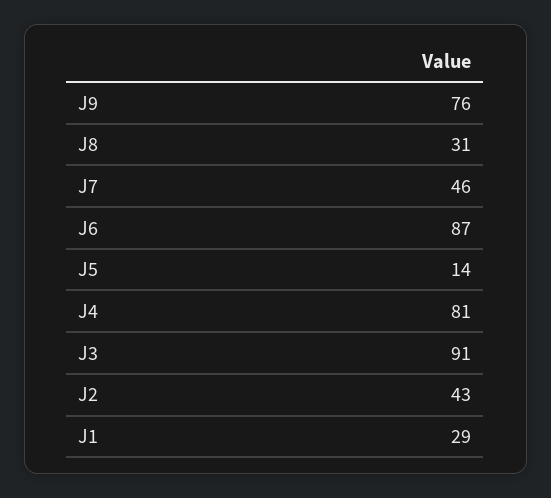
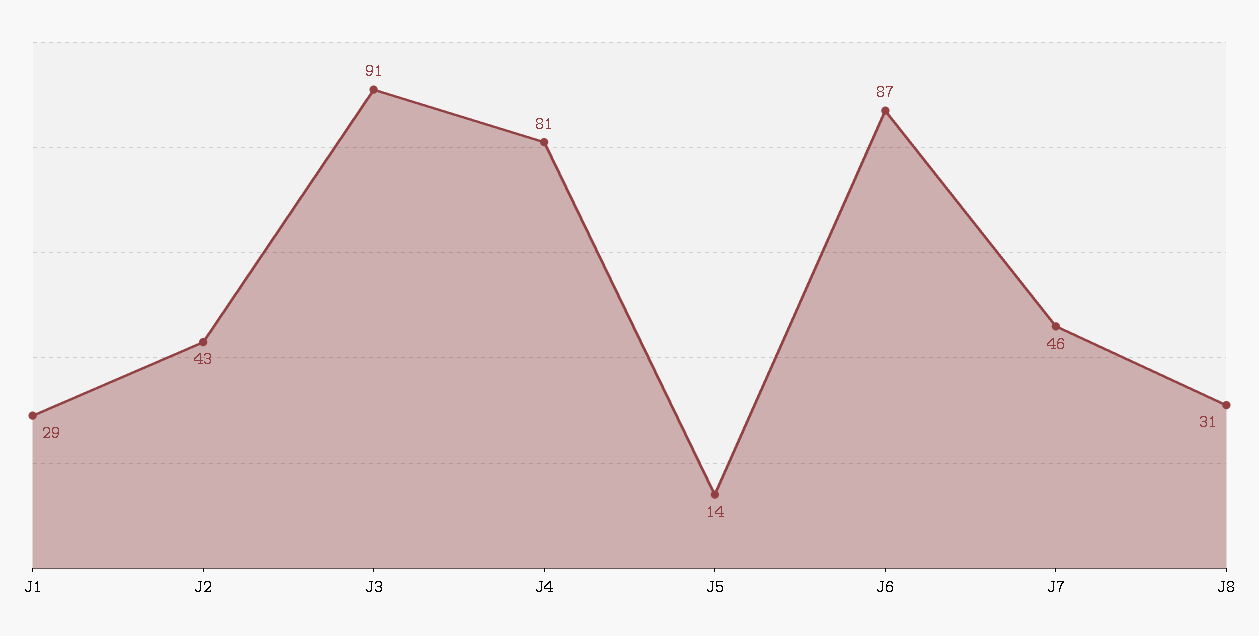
J9: 76 -> none

